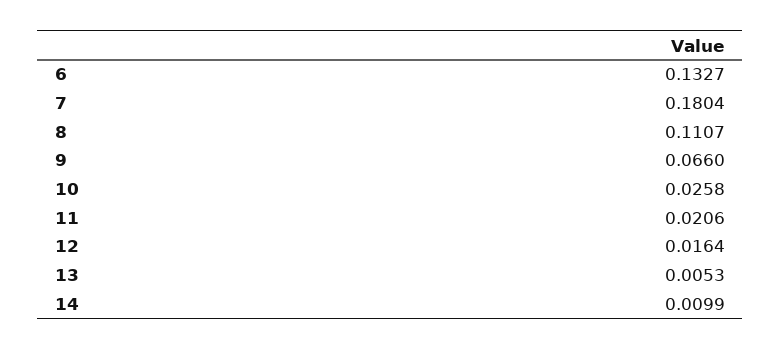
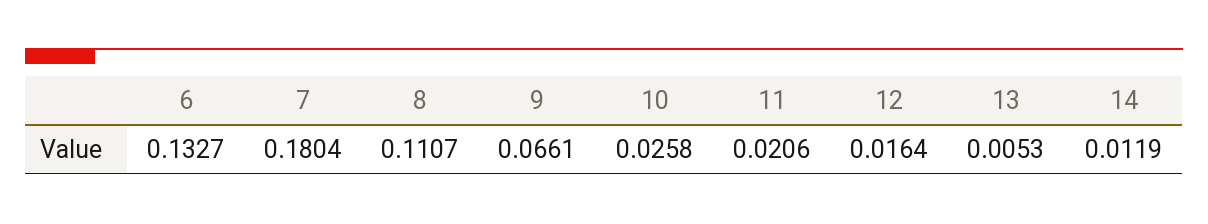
9: 0.066 -> 0.0661
14: 0.0099 -> 0.0119

